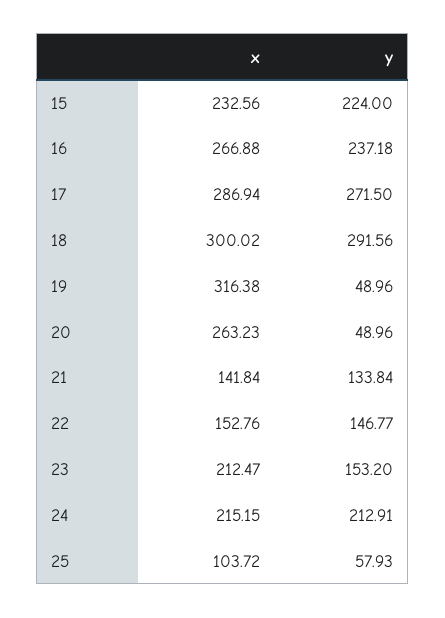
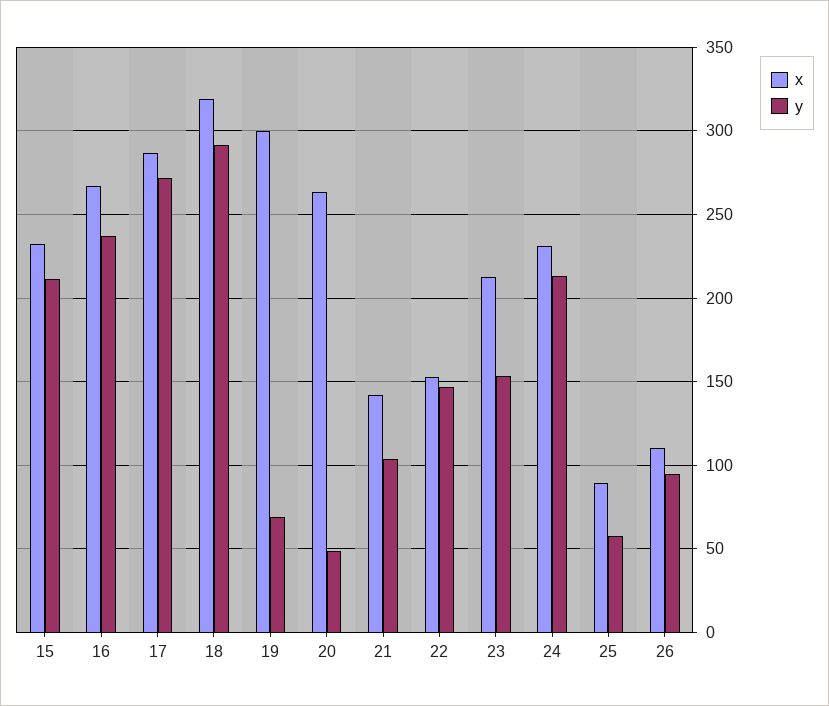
y, 15: 224 -> 210
x, 18: 300.02 -> 320
x, 19: 316.38 -> 300
y, 19: 48.96 -> 70
y, 21: 133.84 -> 105
x, 24: 215.15 -> 230
x, 25: 103.72 -> 90
x, 26: none -> 110
y, 26: none -> 95

